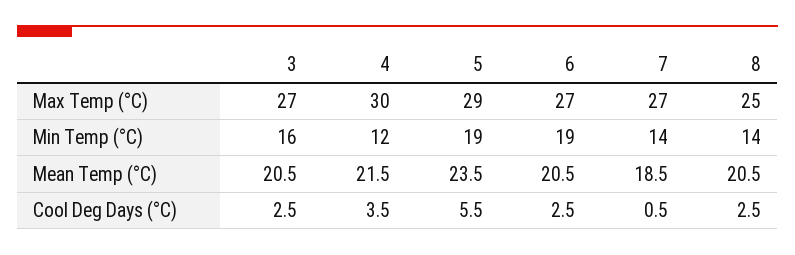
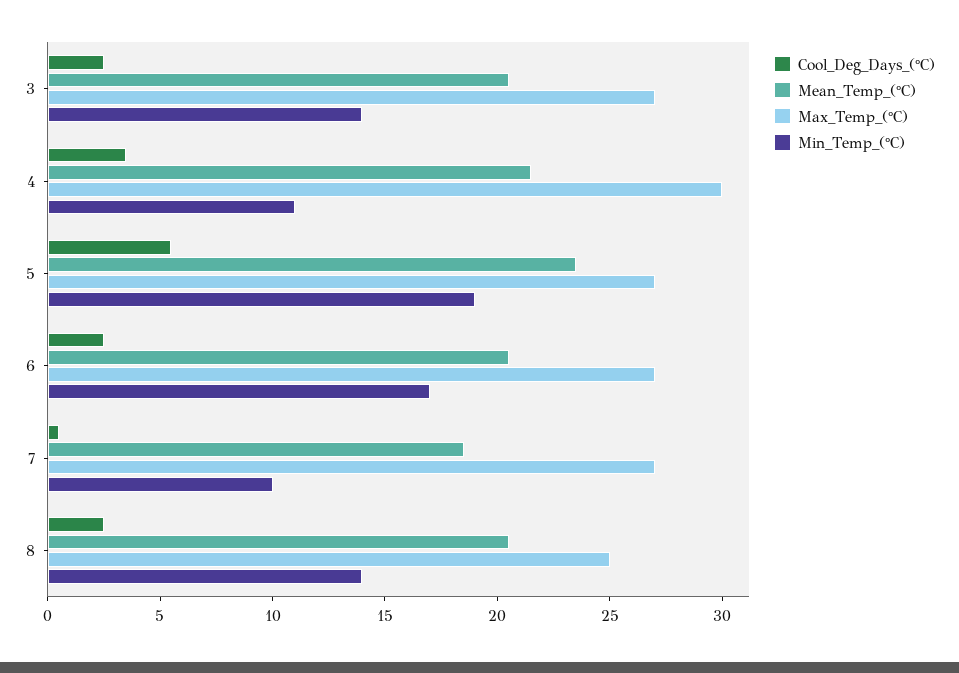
Max Temp (°C), 5: 29 -> 27
Min Temp (°C), 3: 16 -> 14
Min Temp (°C), 4: 12 -> 11
Min Temp (°C), 6: 19 -> 17
Min Temp (°C), 7: 14 -> 10

